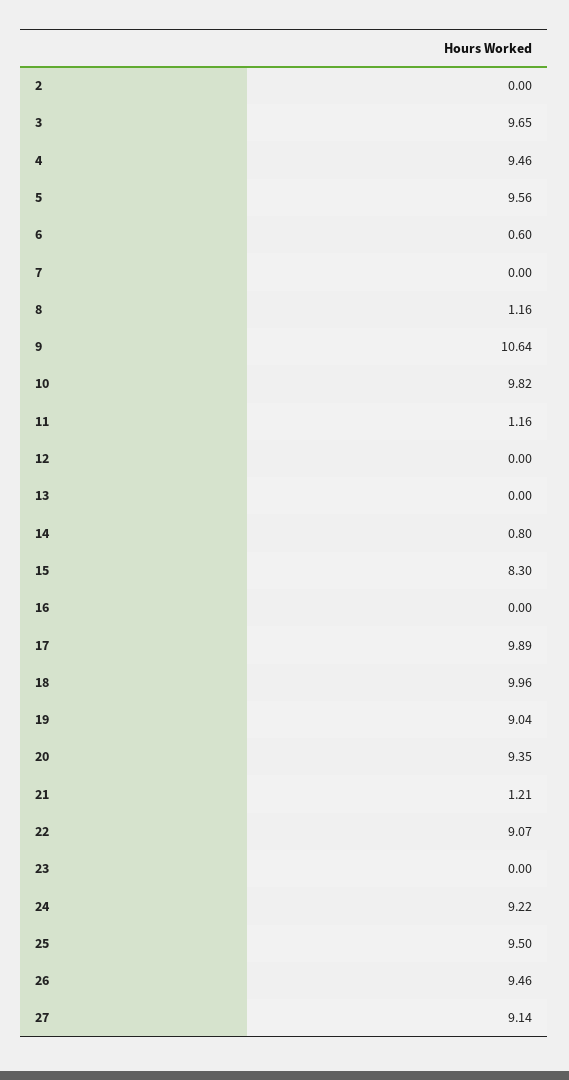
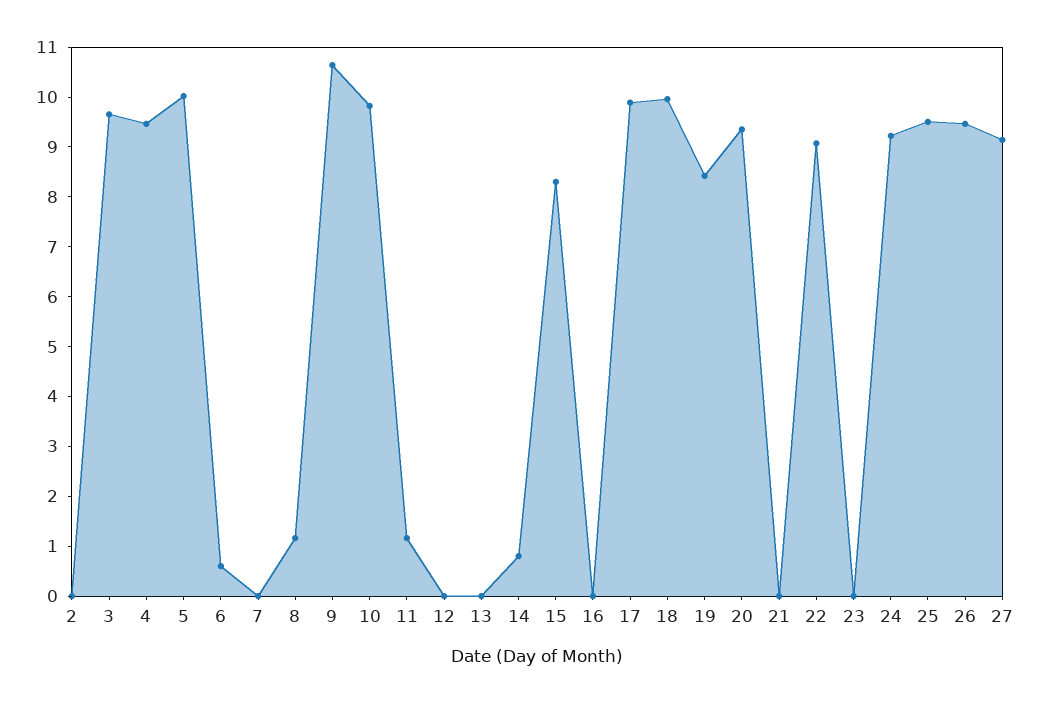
5: 9.56 -> 10
19: 9.04 -> 8.4
21: 1.21 -> 0

